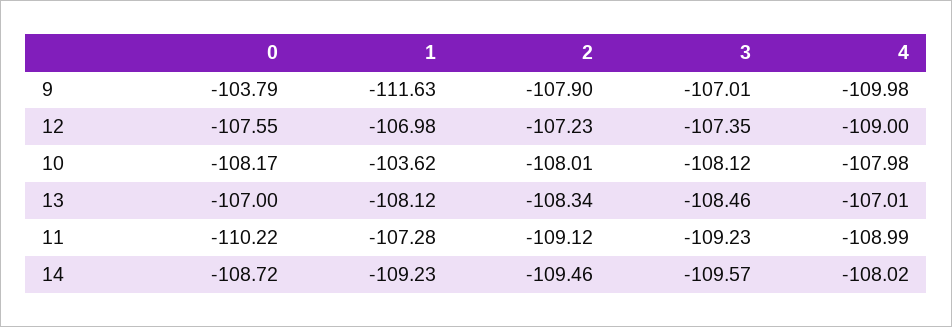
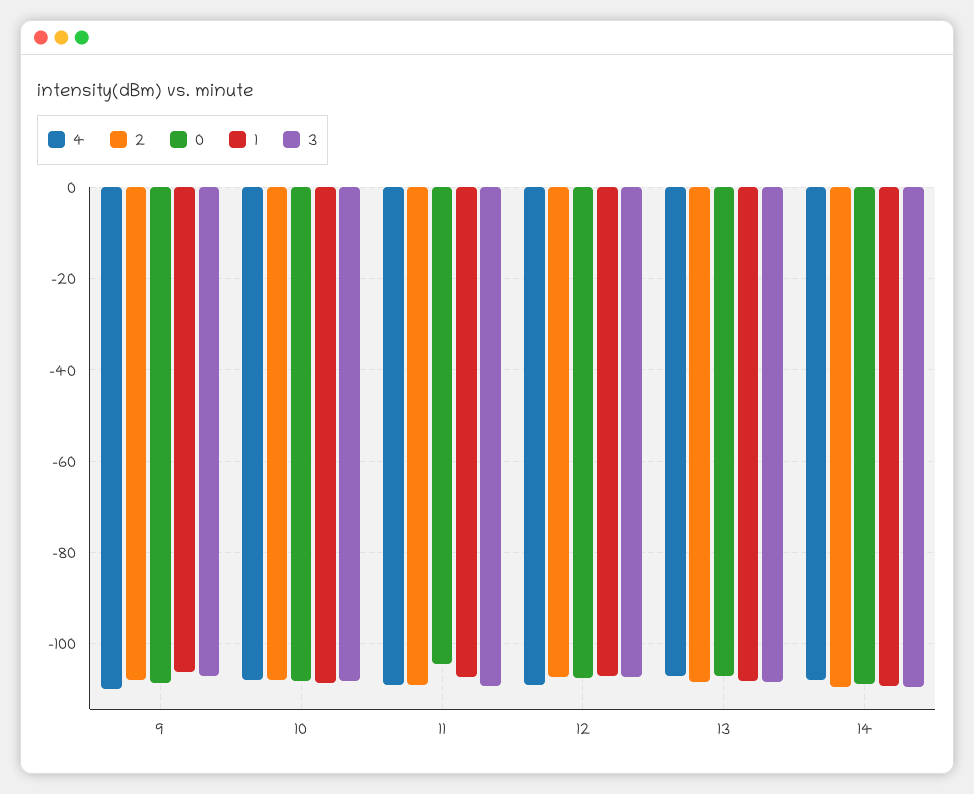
0, 9: -103.79 -> -108
1, 9: -111.63 -> -106
1, 10: -103.62 -> -108
0, 11: -110.22 -> -104

